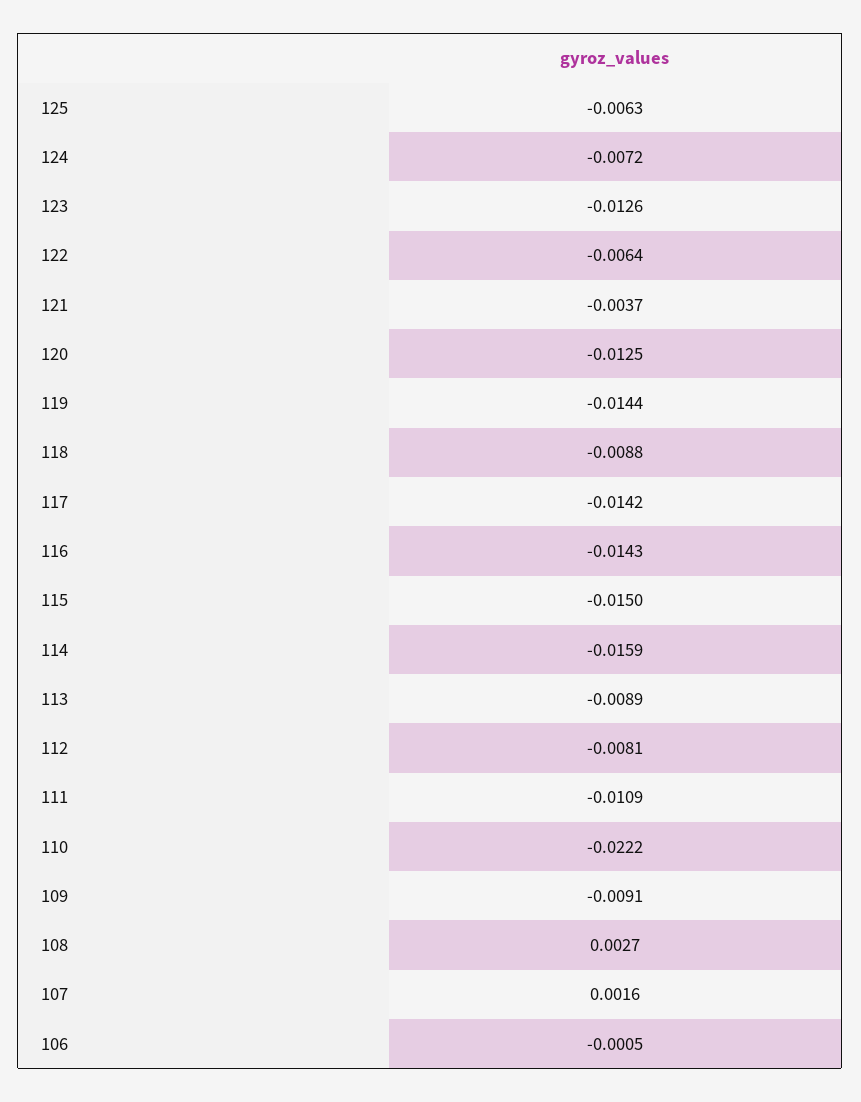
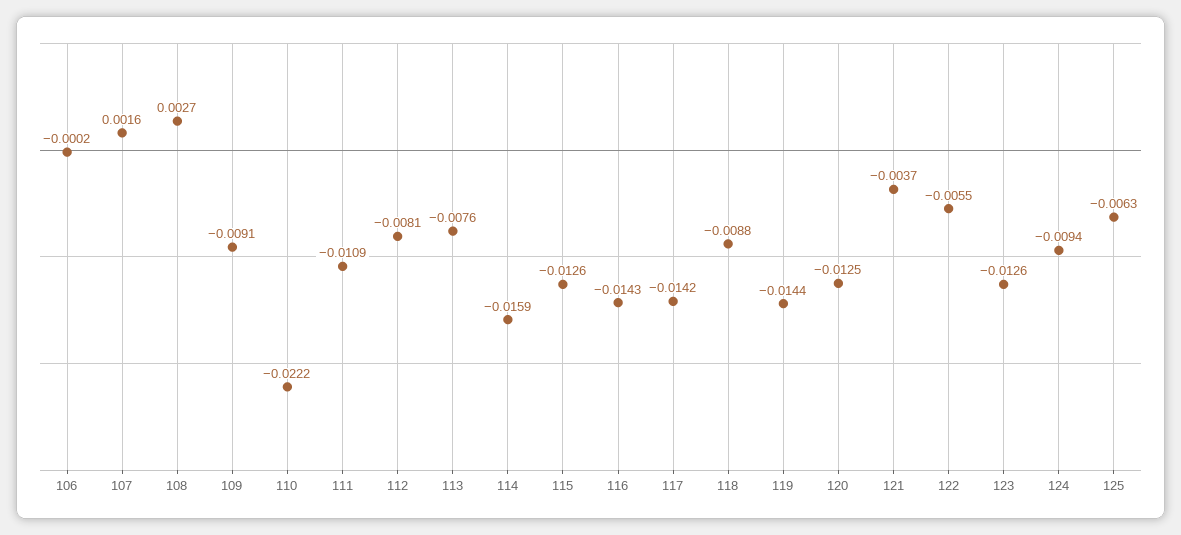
124: -0.0072 -> -0.0094
122: -0.0064 -> -0.0055
115: -0.015 -> -0.0126
113: -0.0089 -> -0.0076
106: -0.0005 -> -0.0002

